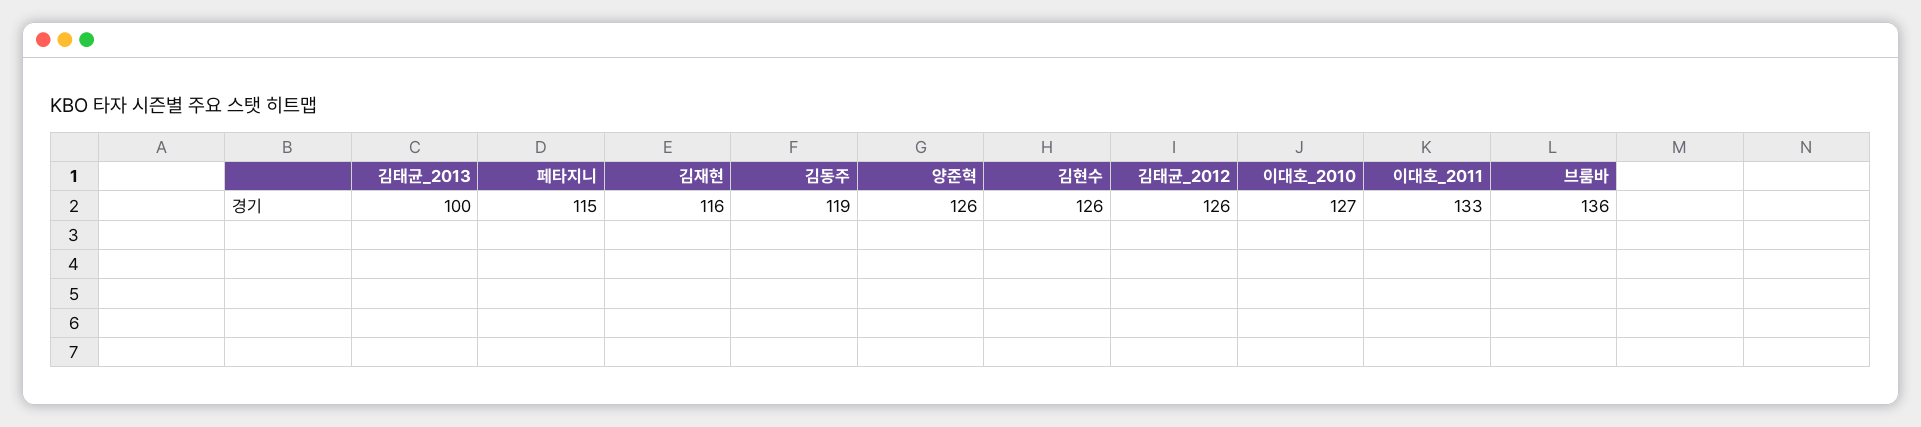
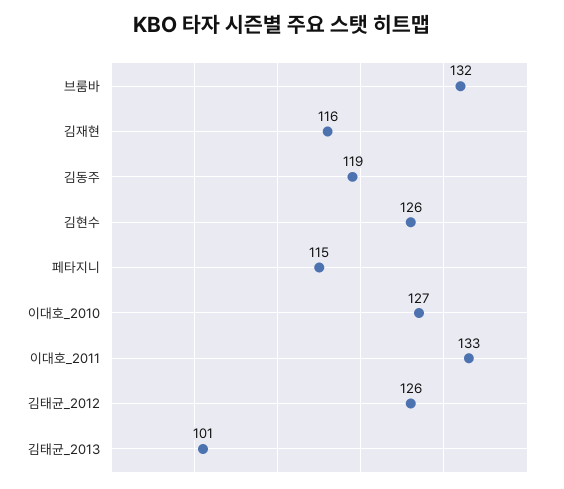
김태균_2013: 100 -> 101
양준혁: 126 -> none
브룸바: 136 -> 132

